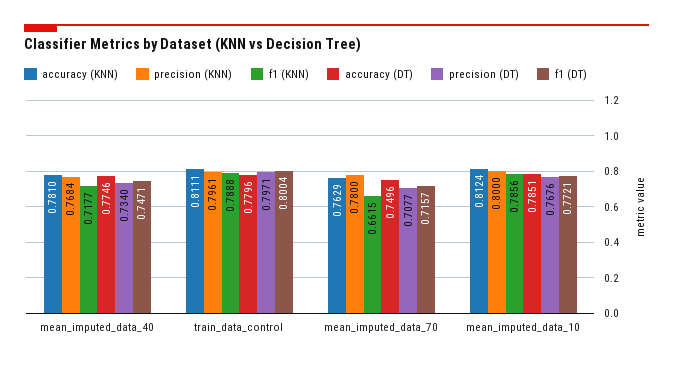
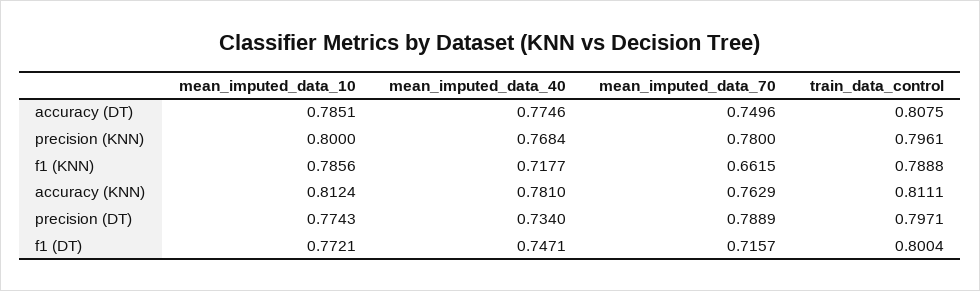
accuracy (DT), train_data_control: 0.7796 -> 0.8075
precision (DT), mean_imputed_data_70: 0.7077 -> 0.7889
precision (DT), mean_imputed_data_10: 0.7676 -> 0.7743

